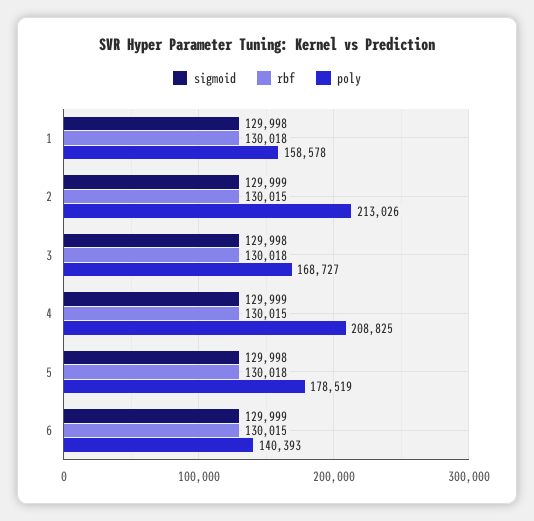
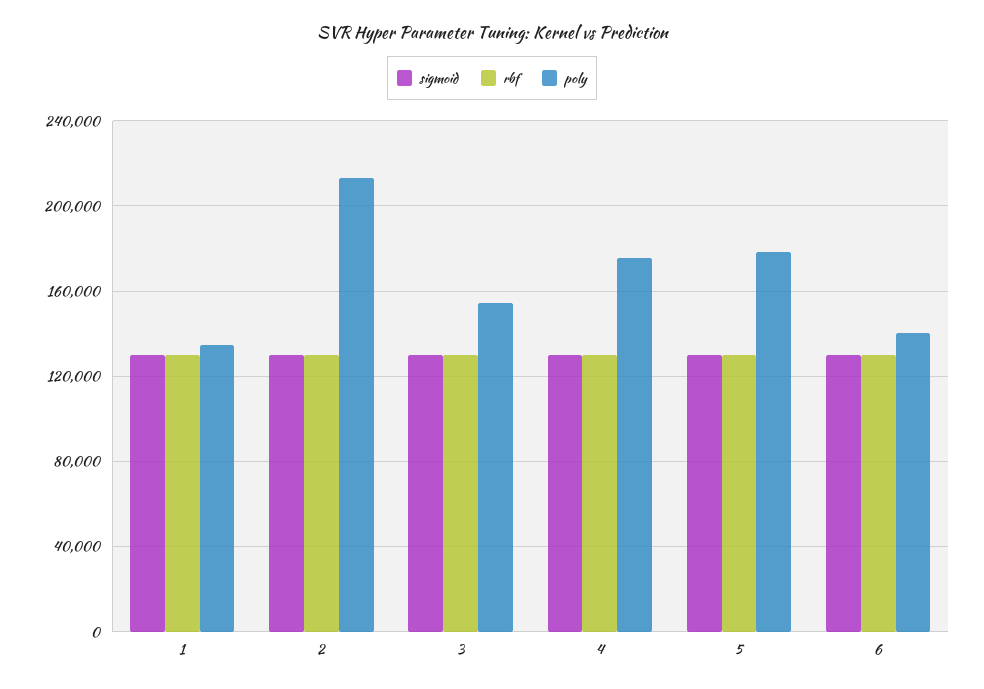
poly, 1: 158578 -> 135000
poly, 3: 168727 -> 155000
poly, 4: 208825 -> 175000

